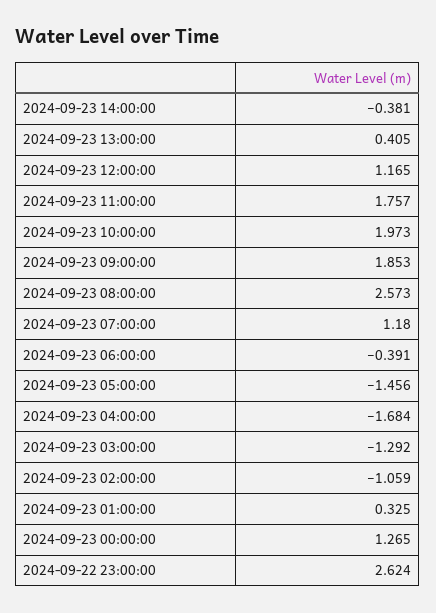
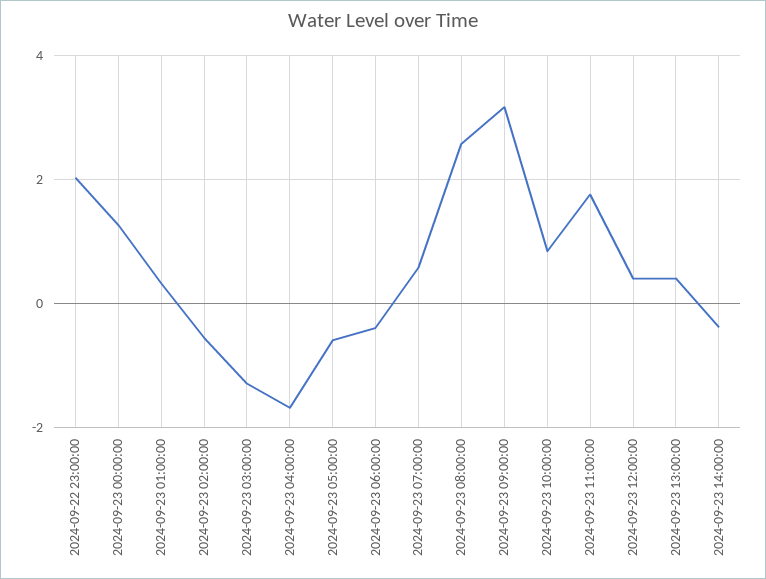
2024-09-23 12:00:00: 1.165 -> 0.4
2024-09-23 10:00:00: 1.973 -> 0.8
2024-09-23 09:00:00: 1.853 -> 3.2
2024-09-23 07:00:00: 1.18 -> 0.6
2024-09-23 05:00:00: -1.456 -> -0.6
2024-09-23 02:00:00: -1.059 -> -0.6
2024-09-22 23:00:00: 2.624 -> 2

